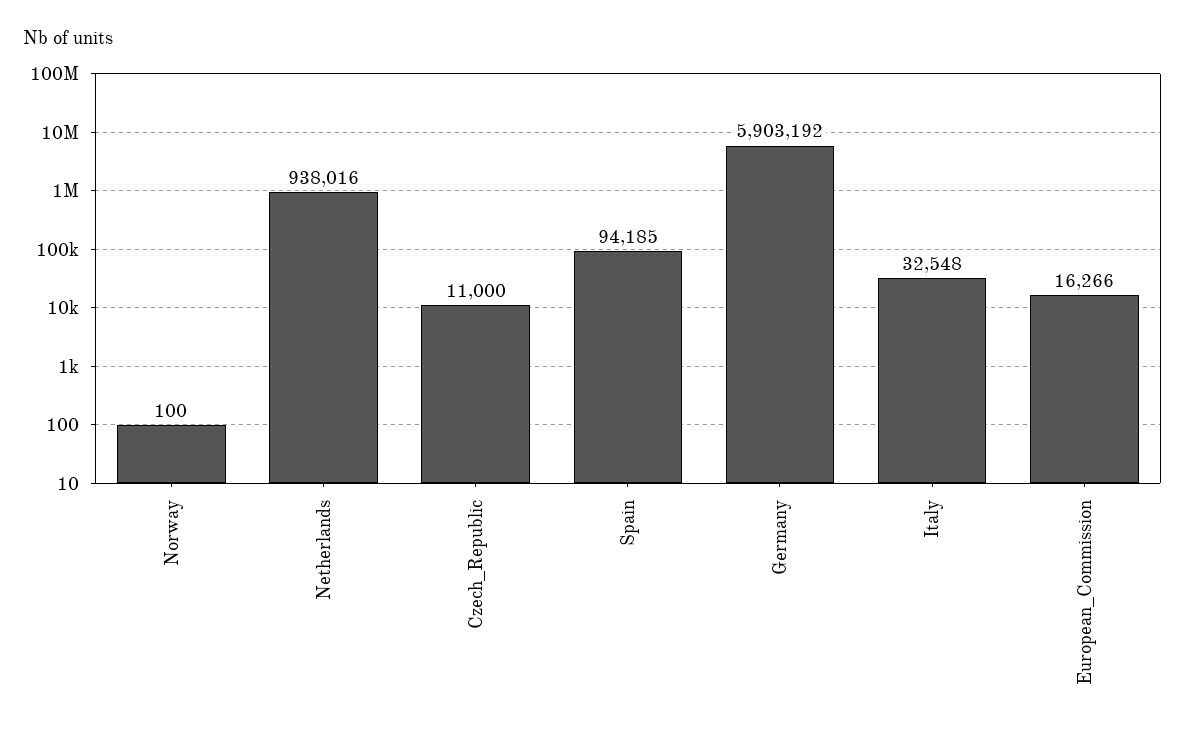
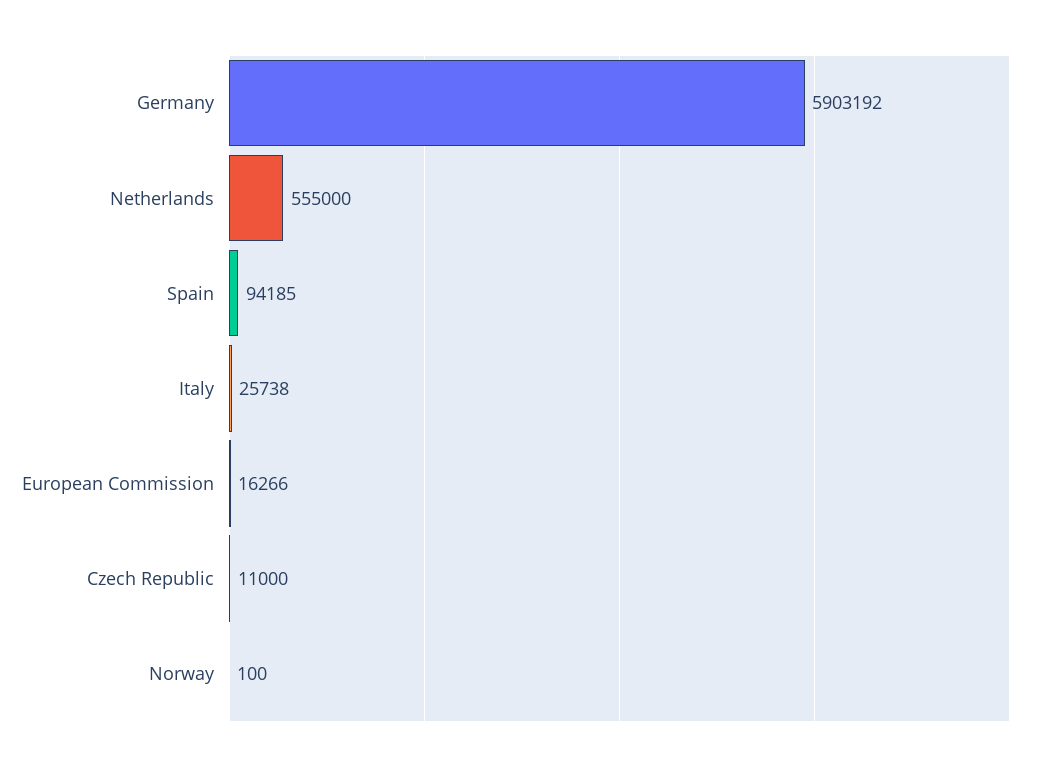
Netherlands: 938016 -> 555000
Italy: 32548 -> 25738

